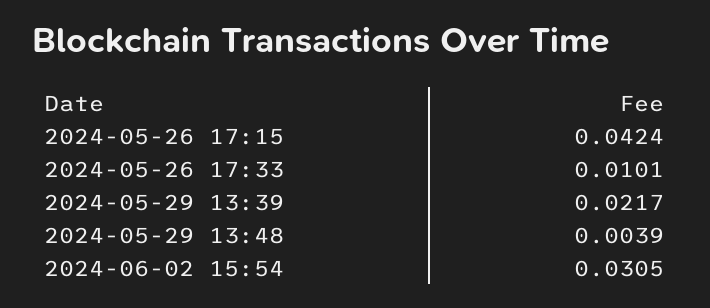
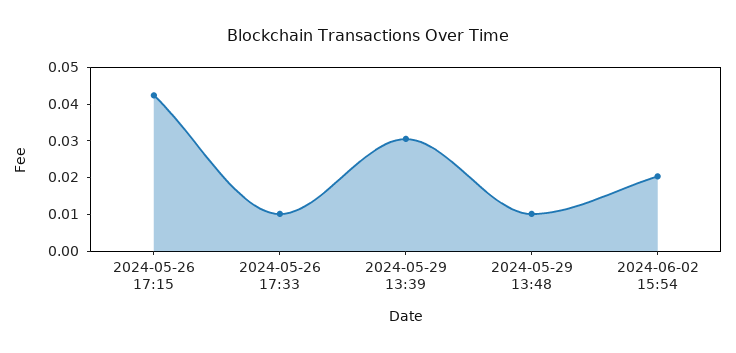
2024-05-29 13:39: 0.0217 -> 0.03
2024-05-29 13:48: 0.0039 -> 0.01
2024-06-02 15:54: 0.0305 -> 0.02

